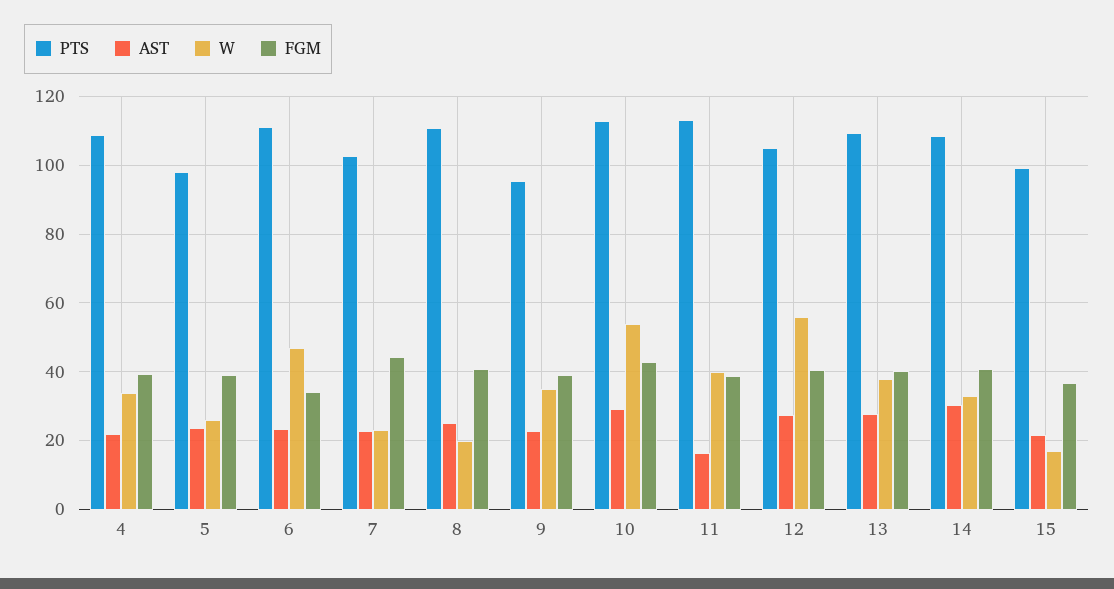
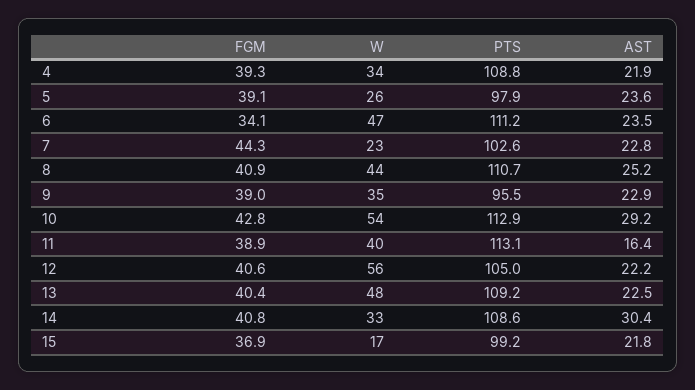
W, 8: 20 -> 44
AST, 12: 28 -> 22.2
AST, 13: 28 -> 22.5
W, 13: 38 -> 48

